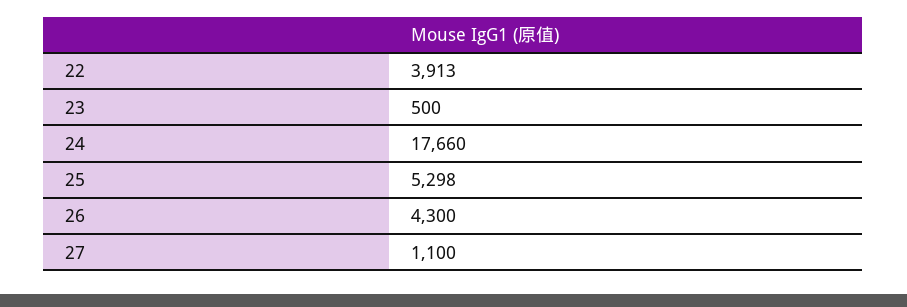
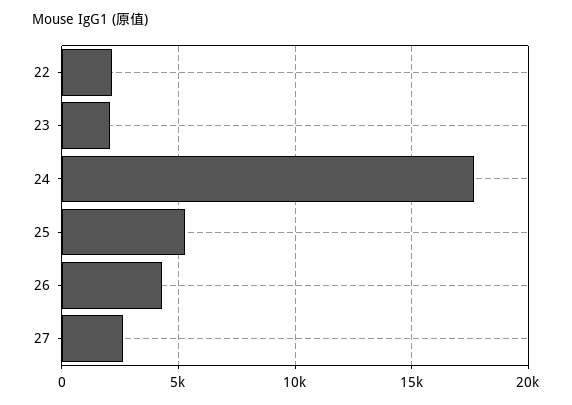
22: 3913 -> 2000
23: 500 -> 2000
27: 1100 -> 2500

